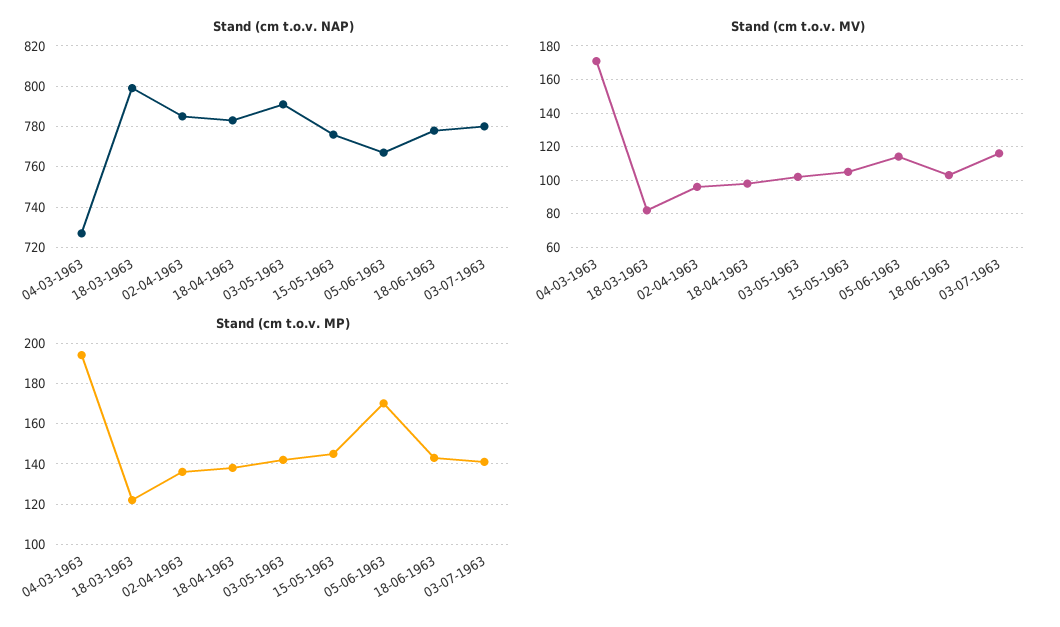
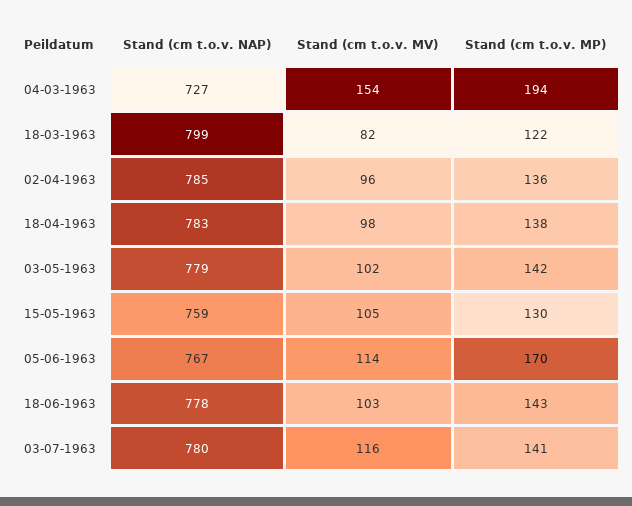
Stand (cm t.o.v. NAP), 03-05-1963: 790 -> 779
Stand (cm t.o.v. NAP), 15-05-1963: 775 -> 759
Stand (cm t.o.v. MV), 04-03-1963: 170 -> 154
Stand (cm t.o.v. MP), 15-05-1963: 145 -> 130

